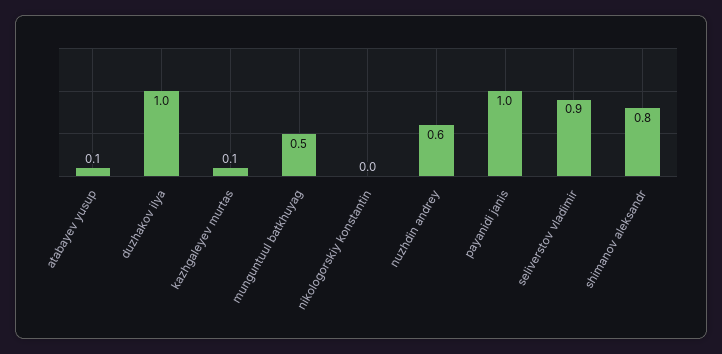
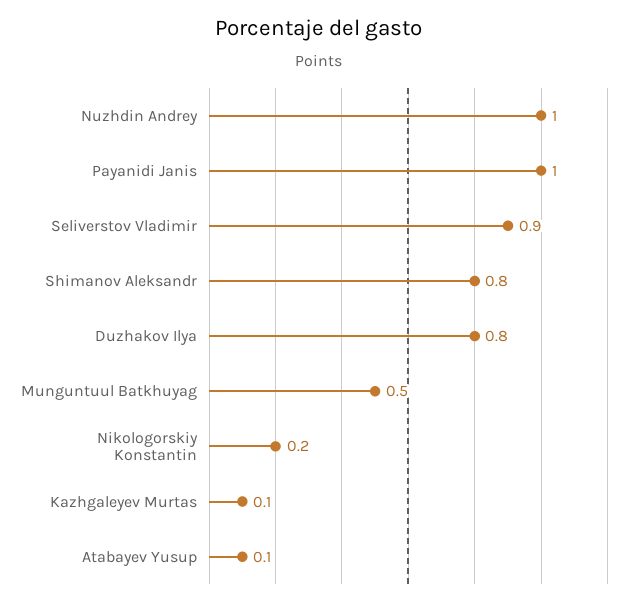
duzhakov ilya: 1 -> 0.8
nikologorskiy konstantin: 0 -> 0.2
nuzhdin andrey: 0.6 -> 1

